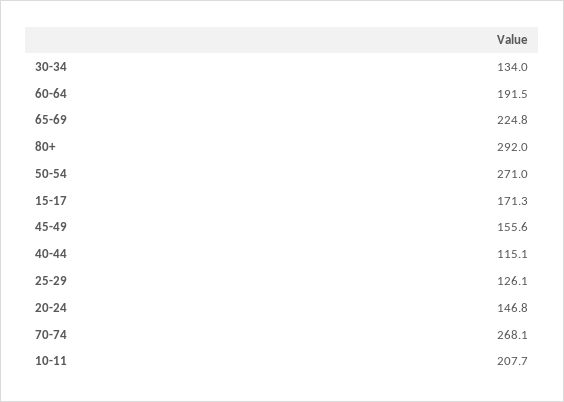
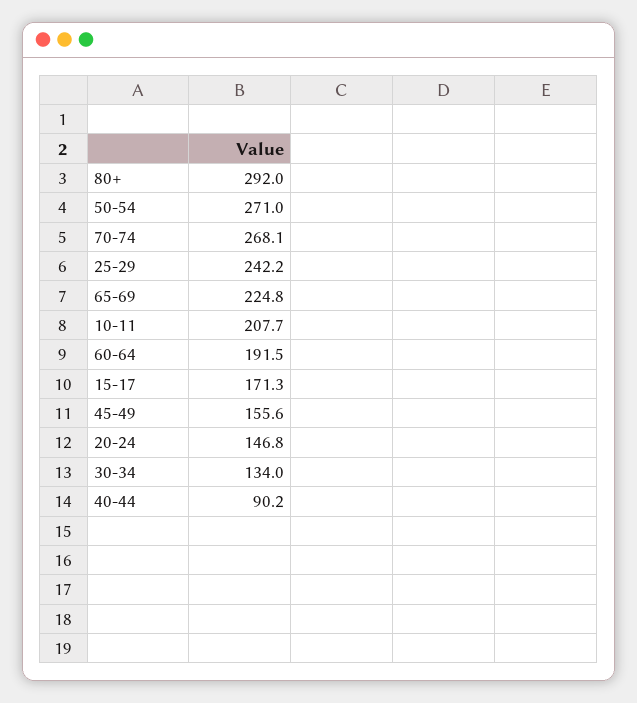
40-44: 115.1 -> 90.2
25-29: 126.1 -> 242.2

